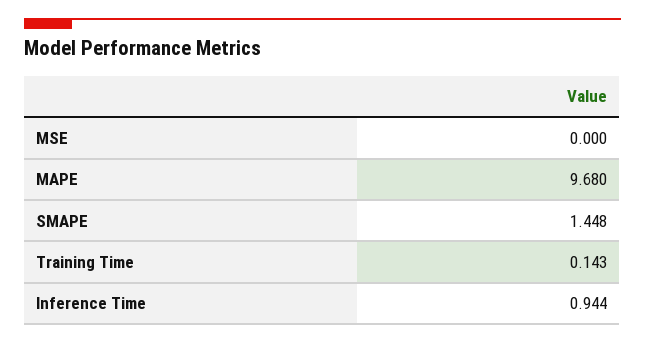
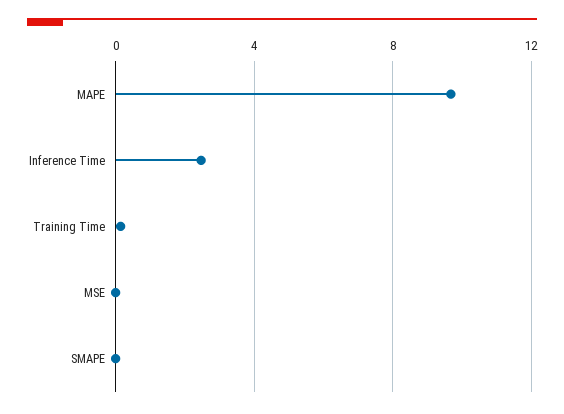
SMAPE: 1.448 -> 0
Inference Time: 0.944 -> 2.5

